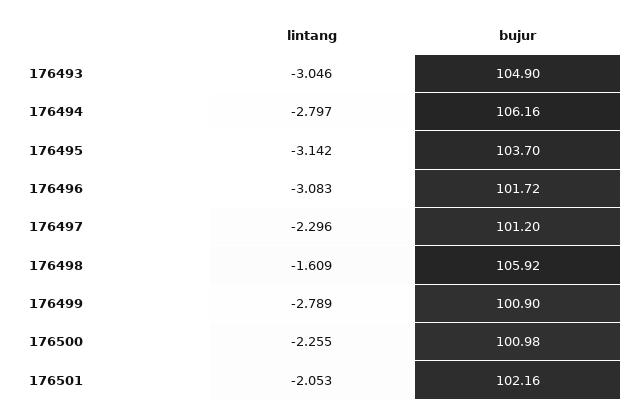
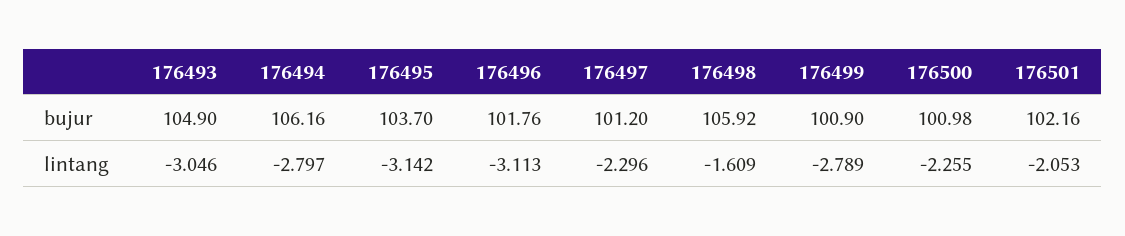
lintang, 176496: -3.083 -> -3.113
bujur, 176496: 101.72 -> 101.76

